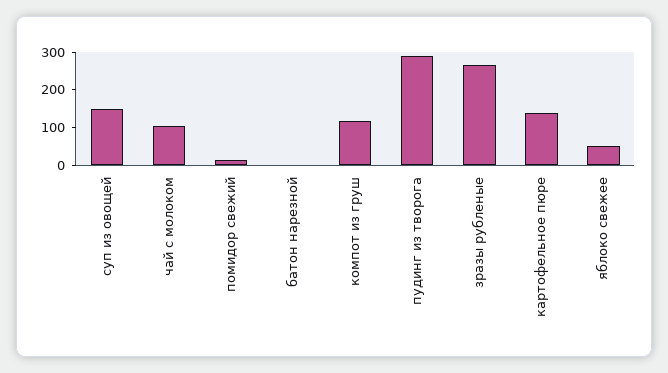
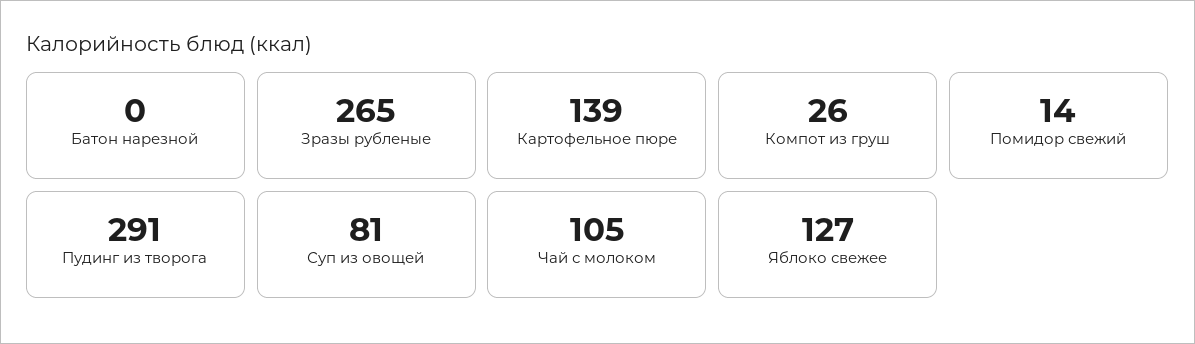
суп из овощей: 150 -> 81
компот из груш: 125 -> 26
яблоко свежее: 50 -> 127

